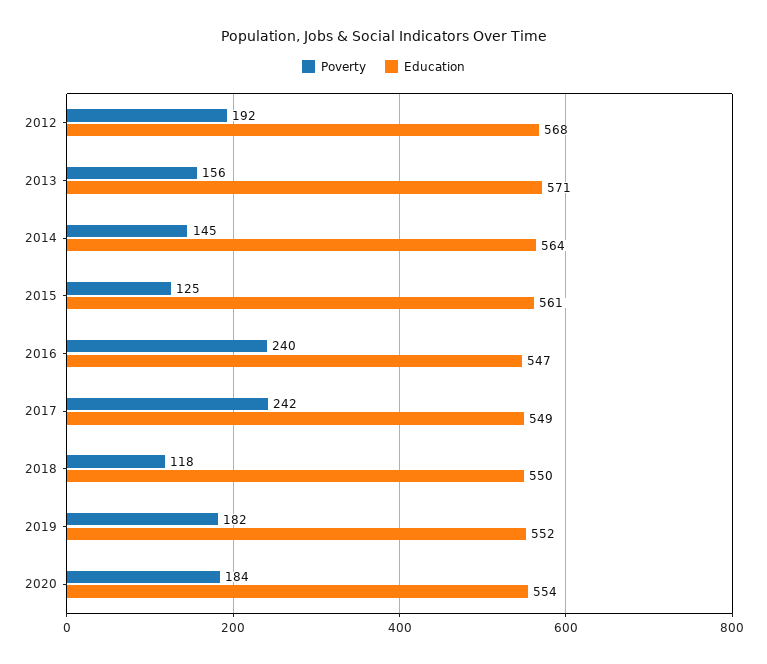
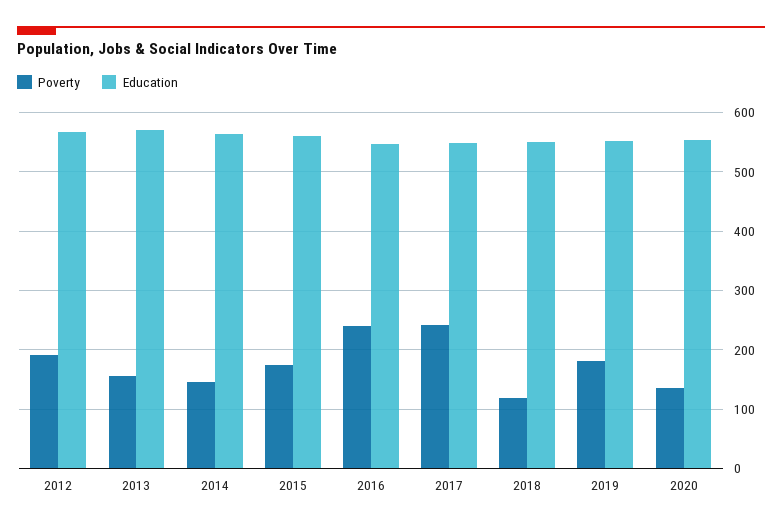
Poverty, 2015: 125 -> 180
Poverty, 2020: 184 -> 140

